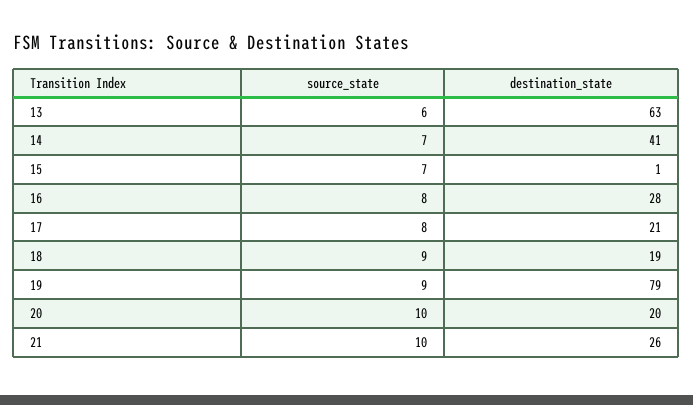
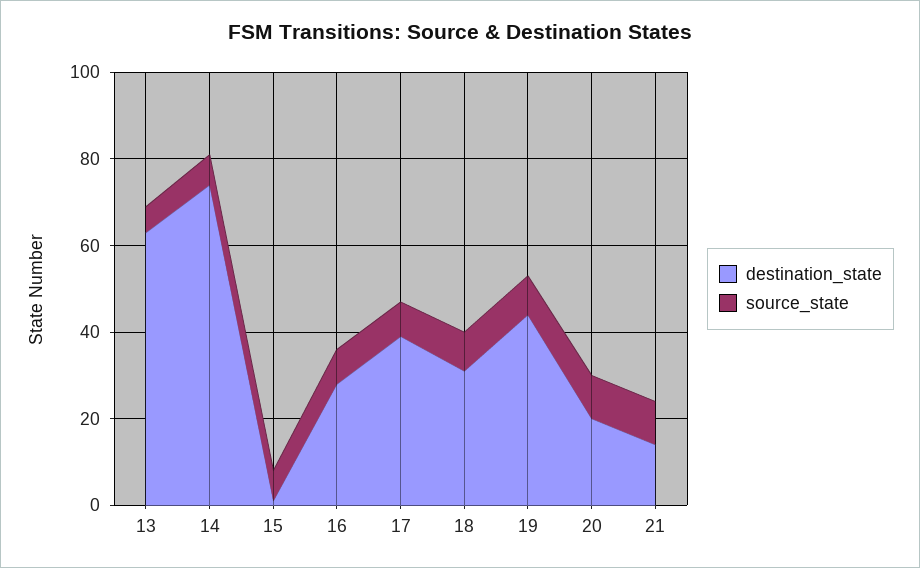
destination_state, 14: 41 -> 75
destination_state, 17: 21 -> 40
destination_state, 18: 19 -> 30
destination_state, 19: 79 -> 45
destination_state, 21: 26 -> 15

